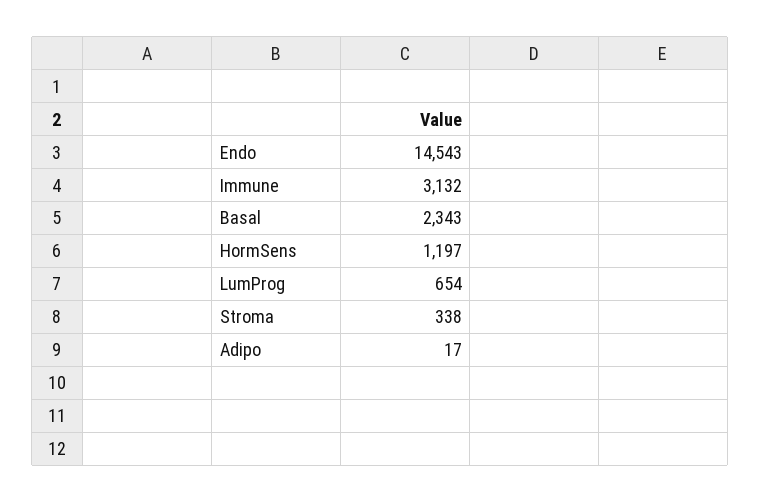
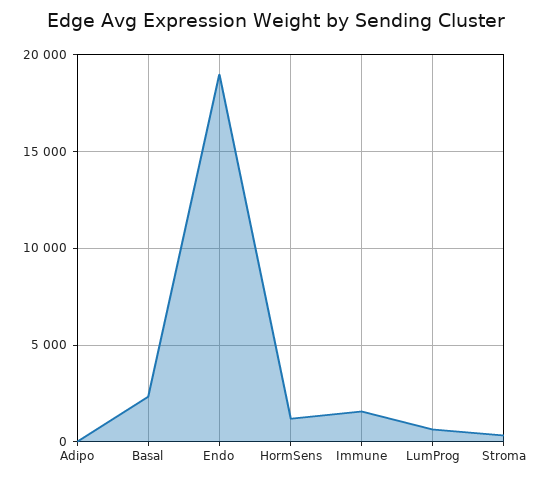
Endo: 14543 -> 19000
Immune: 3132 -> 1500

